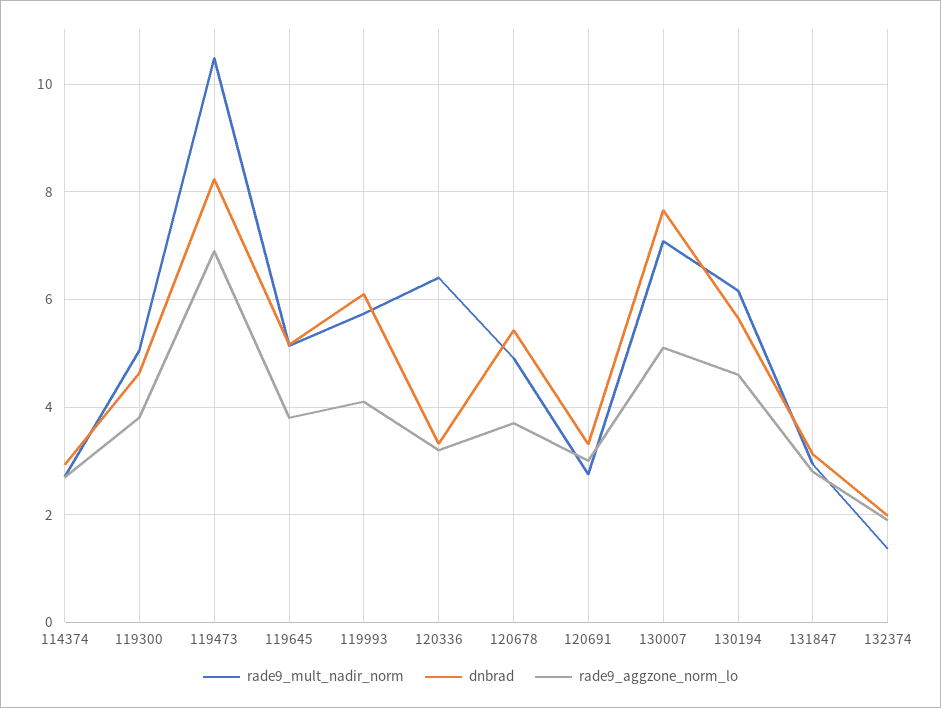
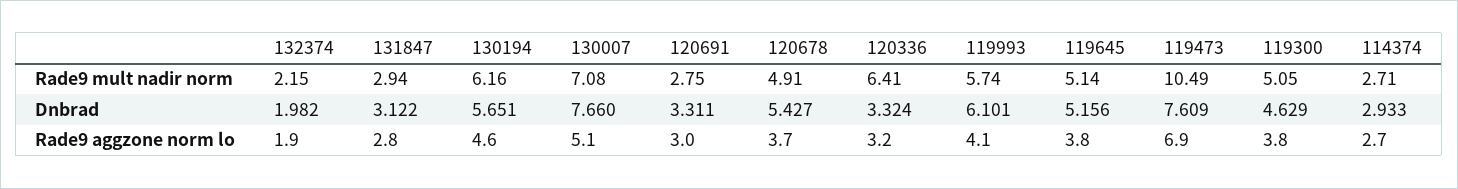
dnbrad, 119473: 8.2 -> 7.609
rade9_mult_nadir_norm, 132374: 1.4 -> 2.15

